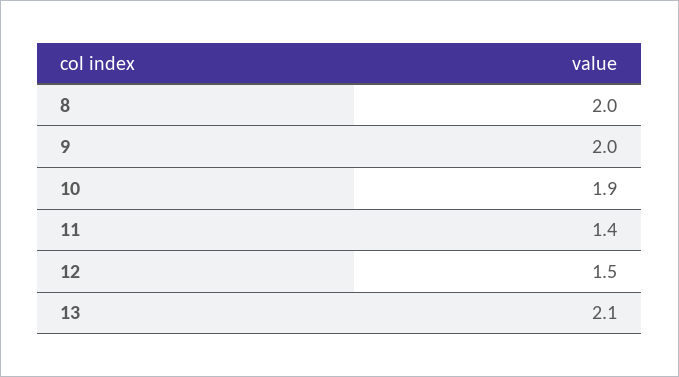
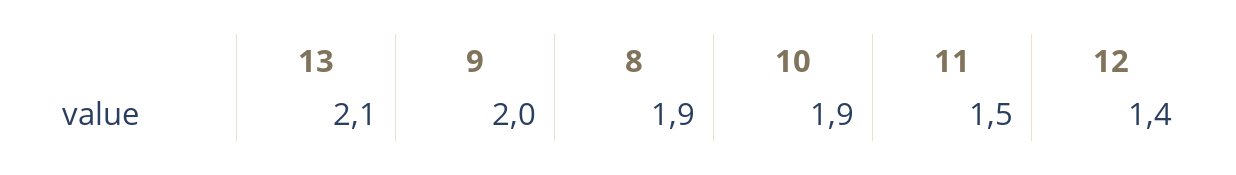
8: 2 -> 1.9
11: 1.4 -> 1.5
12: 1.5 -> 1.4

